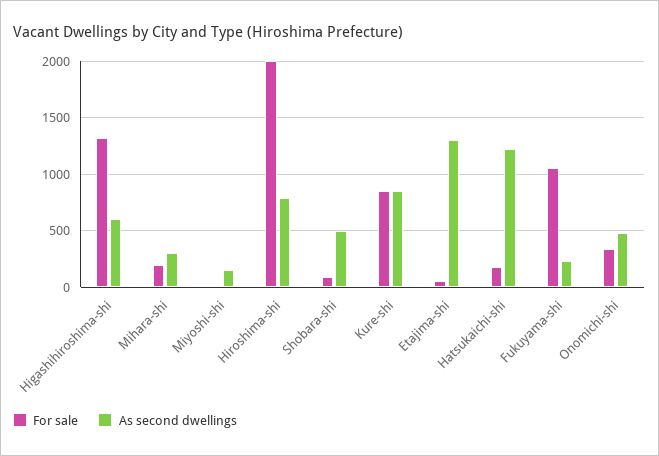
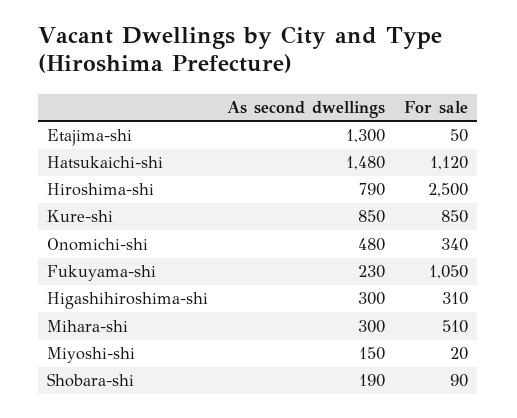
For sale, Higashihiroshima-shi: 1300 -> 310
As second dwellings, Higashihiroshima-shi: 600 -> 300
For sale, Mihara-shi: 200 -> 510
For sale, Hiroshima-shi: 2000 -> 2500
As second dwellings, Shobara-shi: 500 -> 190
For sale, Hatsukaichi-shi: 200 -> 1120
As second dwellings, Hatsukaichi-shi: 1200 -> 1480

